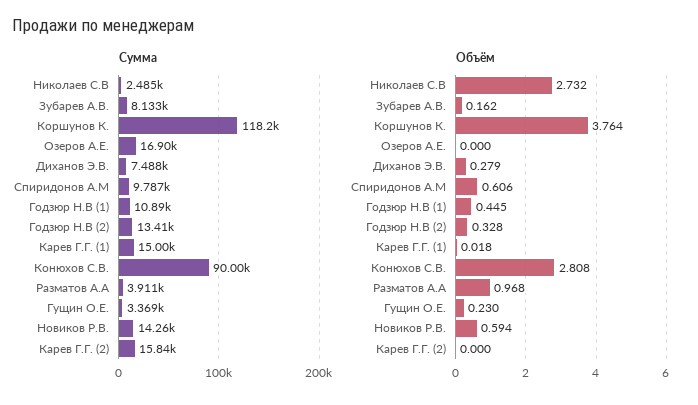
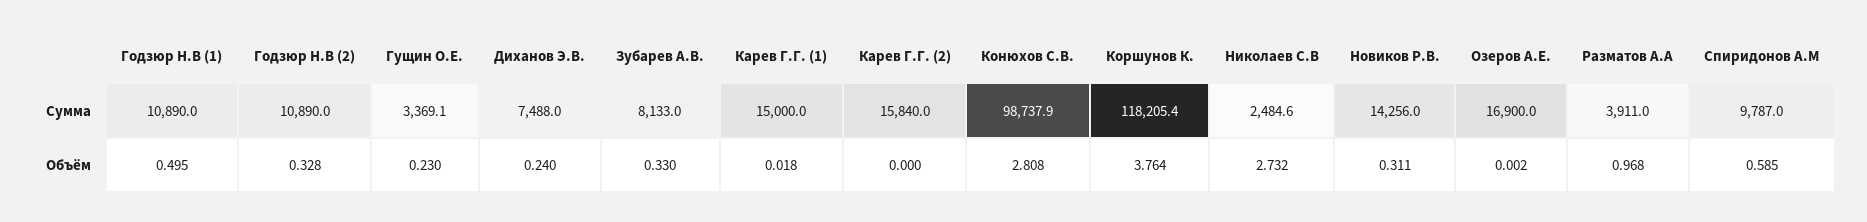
Сумма, Годзюр Н.В (2): 13410 -> 10890
Сумма, Конюхов С.В.: 90000 -> 98737.9
Объём, Зубарев А.В.: 0.162 -> 0.33
Объём, Озеров А.Е.: 0 -> 0.002
Объём, Диханов Э.В.: 0.279 -> 0.24
Объём, Спиридонов А.М: 0.606 -> 0.585
Объём, Годзюр Н.В (1): 0.445 -> 0.495
Объём, Новиков Р.В.: 0.594 -> 0.311

